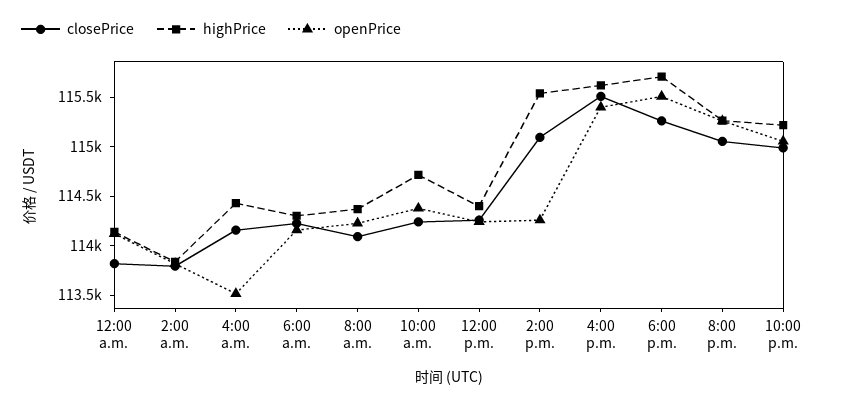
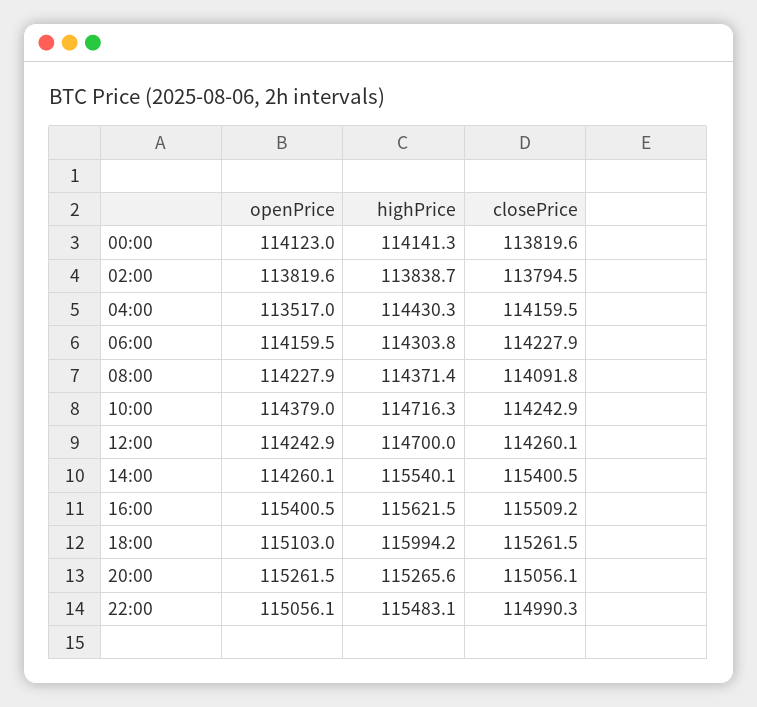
highPrice, 12:00 p.m.: 114400 -> 114700
closePrice, 2:00 p.m.: 115100 -> 115400.5
highPrice, 6:00 p.m.: 115700 -> 115994.2
openPrice, 6:00 p.m.: 115500 -> 115103
highPrice, 10:00 p.m.: 115200 -> 115483.1

